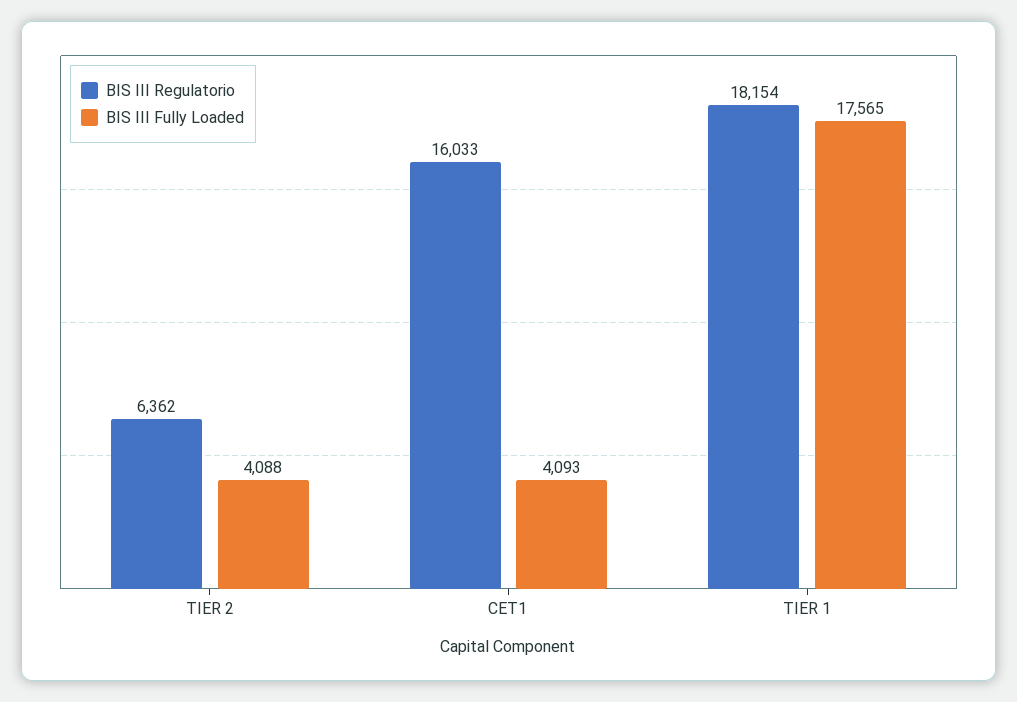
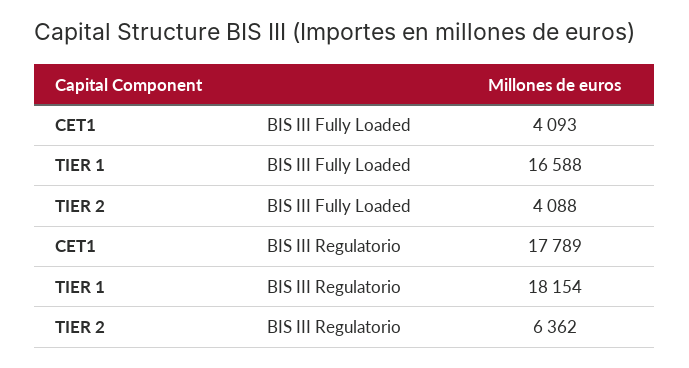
BIS III Regulatorio, CET1: 16033 -> 17789
BIS III Fully Loaded, TIER 1: 17565 -> 16588

